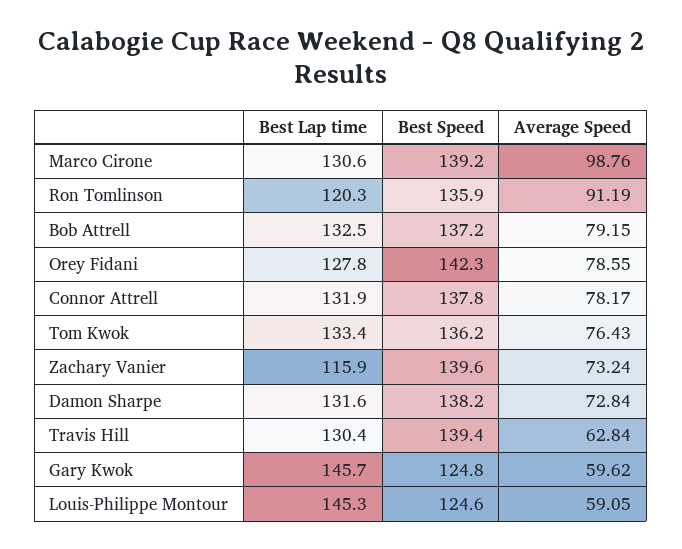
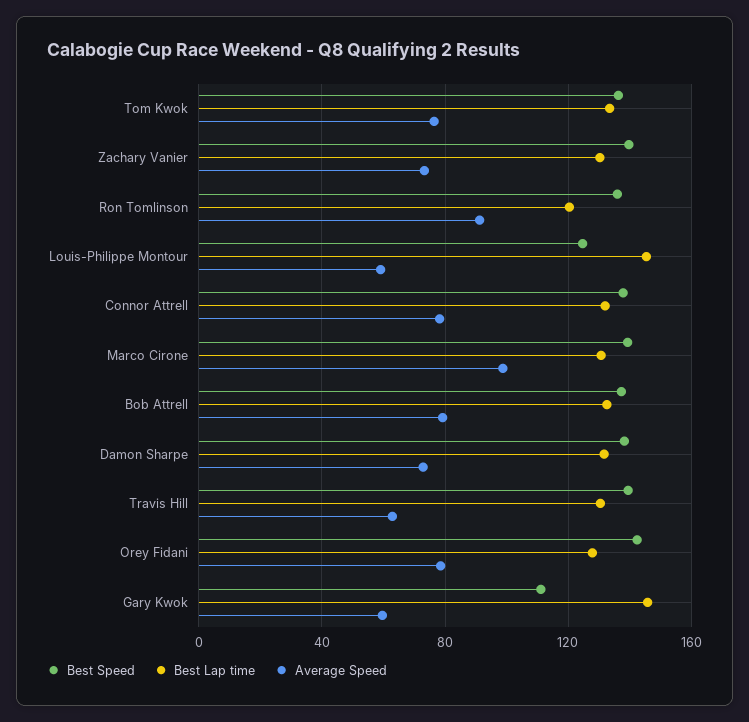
Best Lap time, Zachary Vanier: 115.9 -> 130
Best Speed, Gary Kwok: 124.8 -> 110

